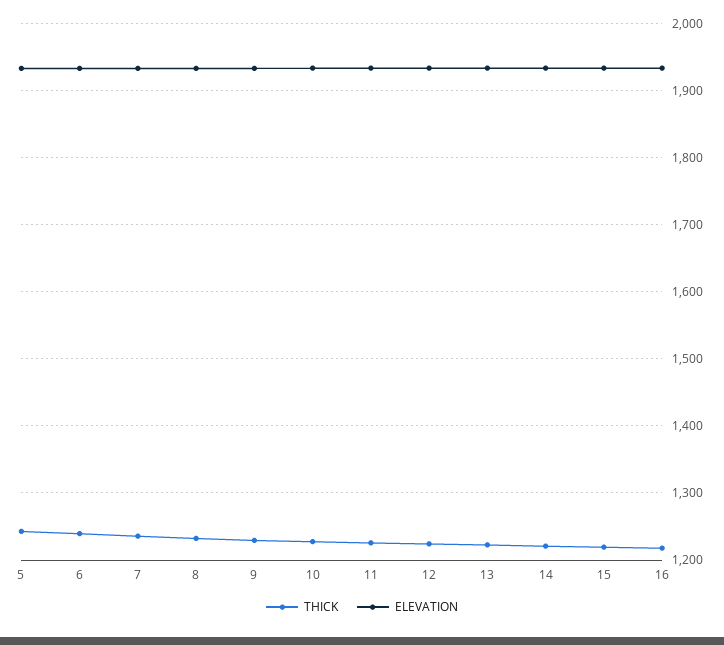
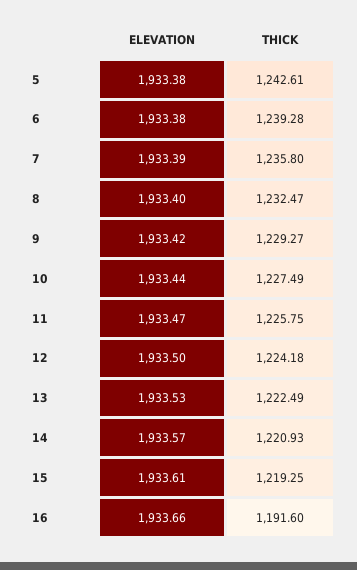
THICK, 16: 1220 -> 1191.6

